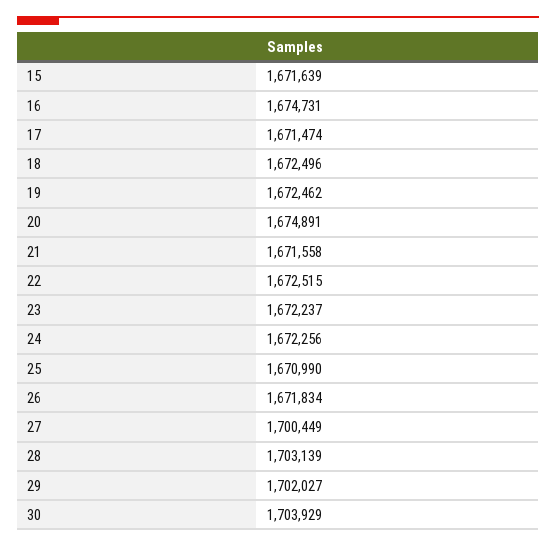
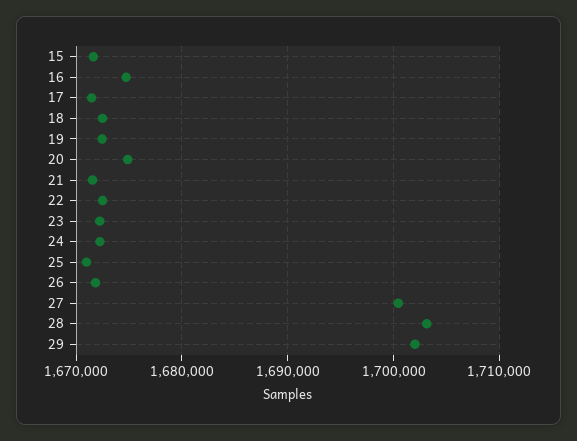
30: 1703929 -> none

